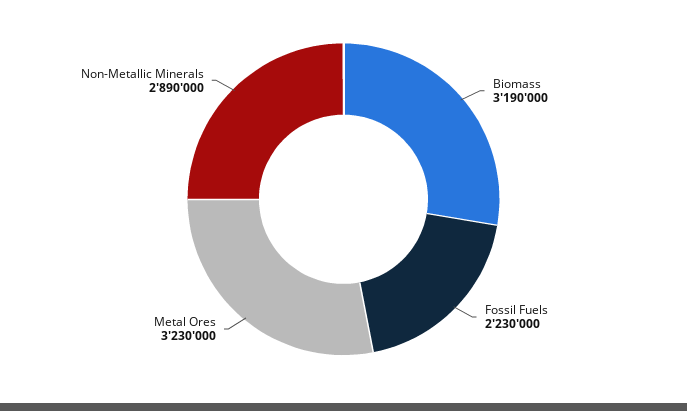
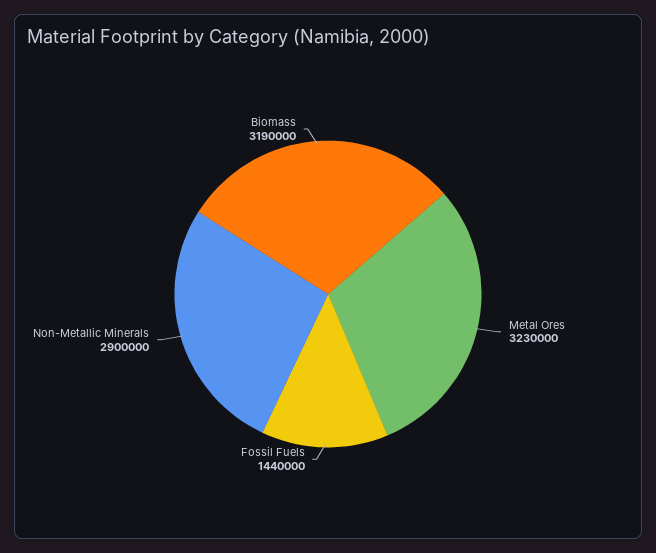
Fossil Fuels: 2230000 -> 1440000
Non-Metallic Minerals: 2890000 -> 2900000

